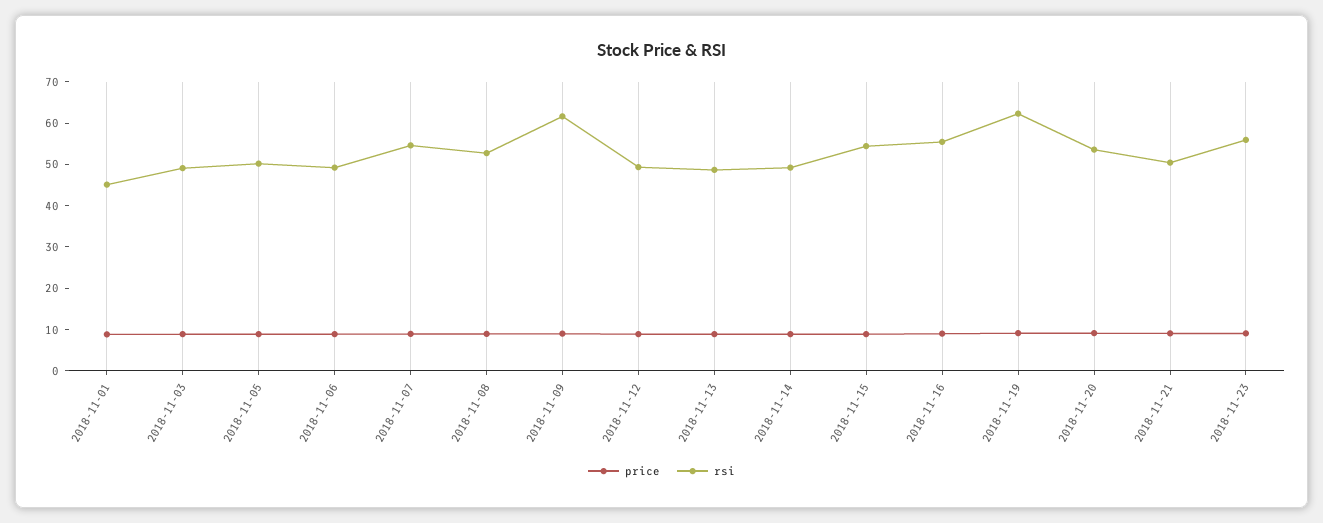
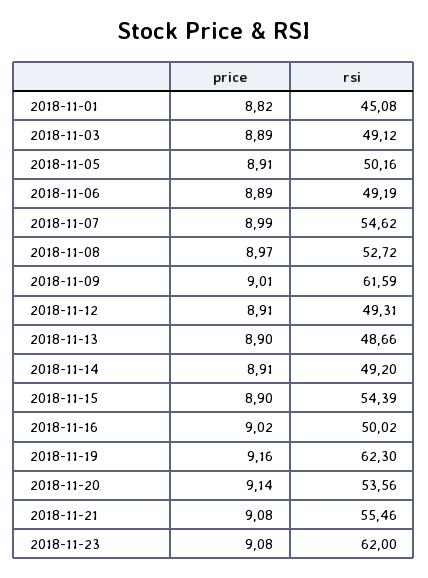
rsi, 2018-11-16: 56 -> 50.02
rsi, 2018-11-21: 50 -> 55.46
rsi, 2018-11-23: 56 -> 62

